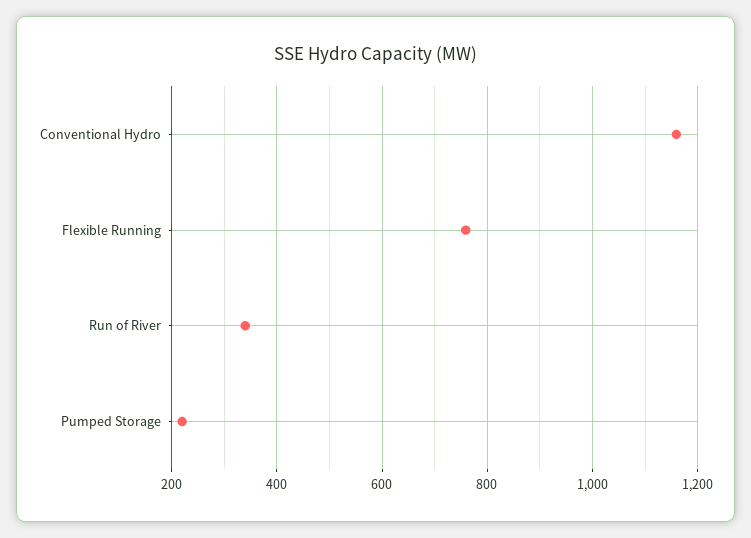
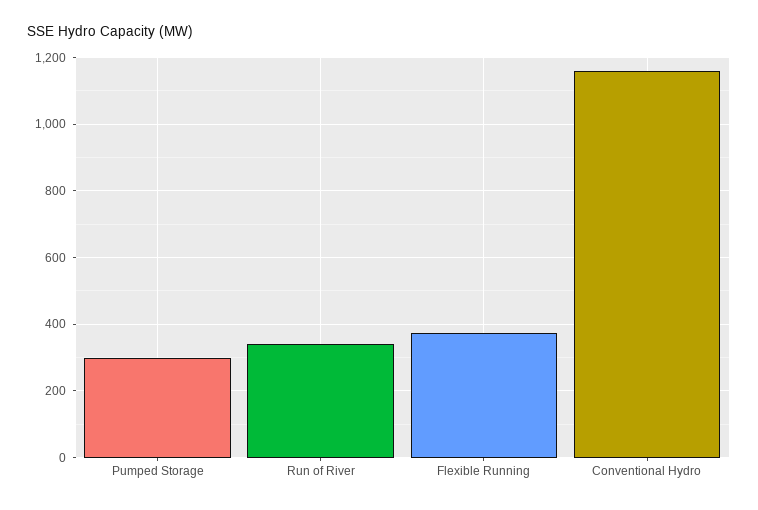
Flexible Running: 760 -> 380
Pumped Storage: 220 -> 300

